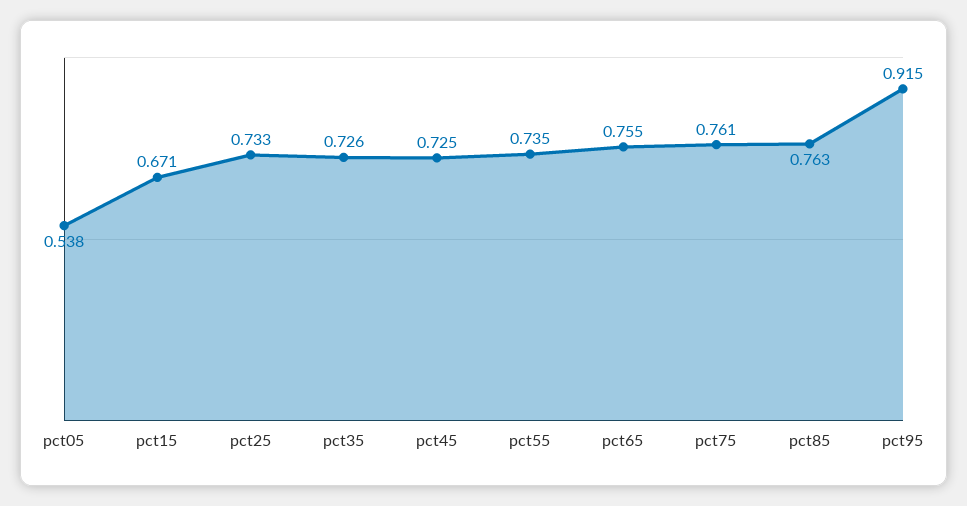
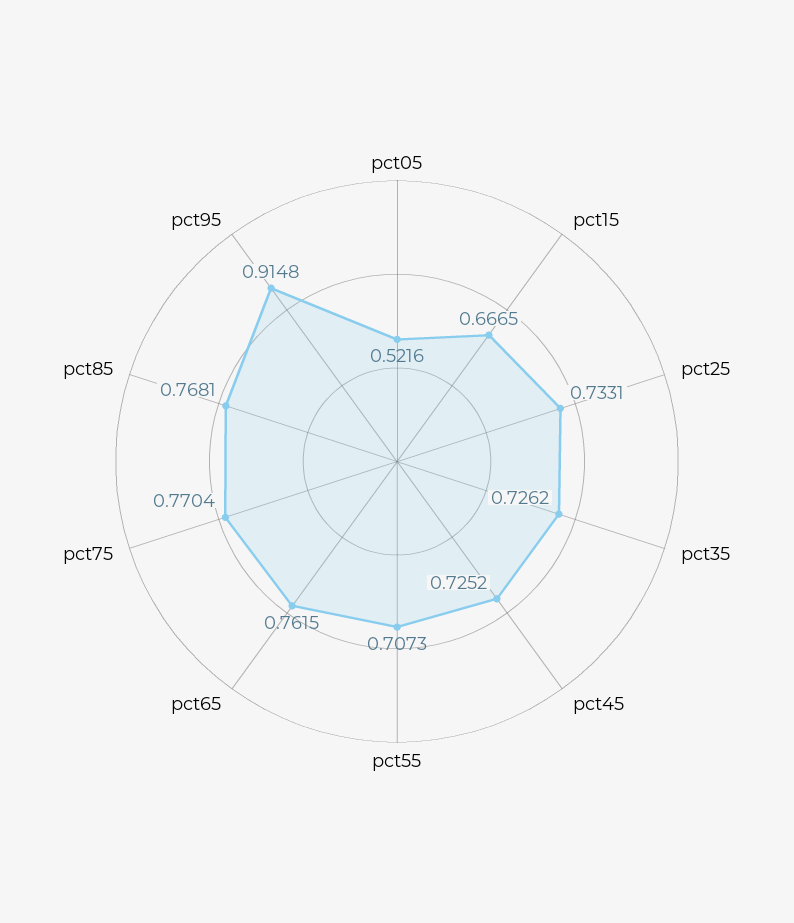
pct05: 0.538 -> 0.5216
pct15: 0.671 -> 0.6665
pct55: 0.735 -> 0.7073
pct65: 0.755 -> 0.7615
pct75: 0.761 -> 0.7704
pct85: 0.763 -> 0.7681

